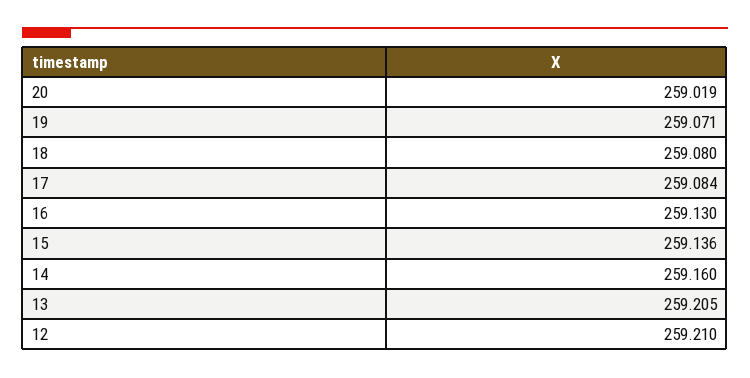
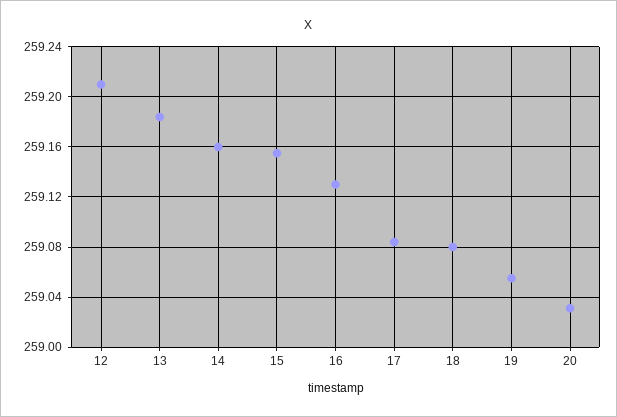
20: 259.019 -> 259.03
19: 259.071 -> 259.055
15: 259.136 -> 259.155
13: 259.205 -> 259.185

